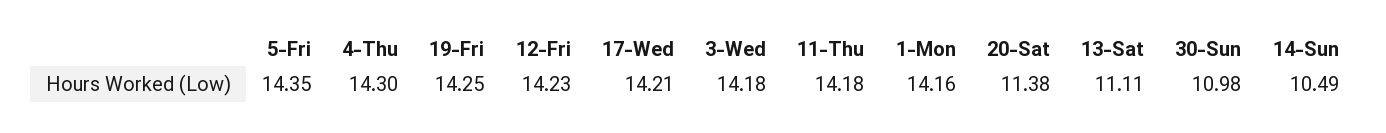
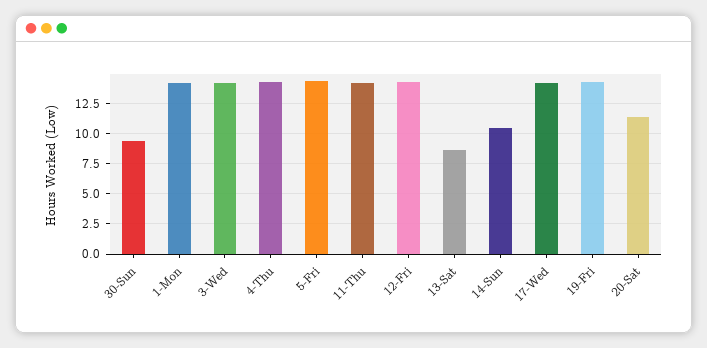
13-Sat: 11.11 -> 8.5
30-Sun: 10.98 -> 9.5

